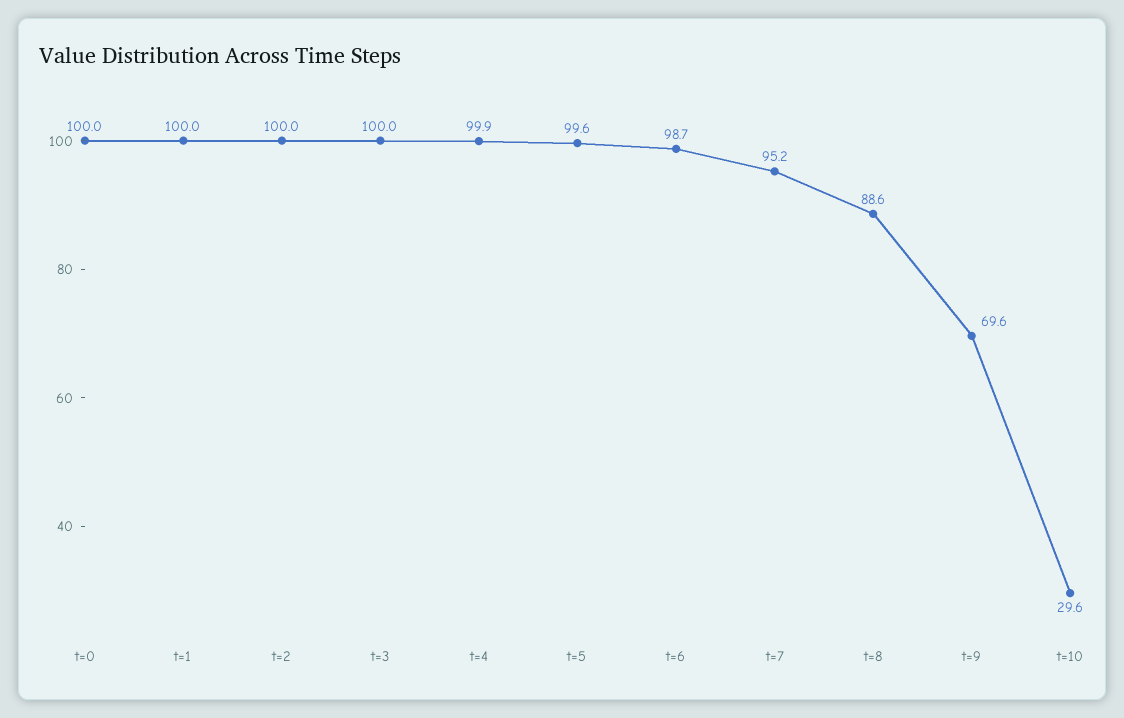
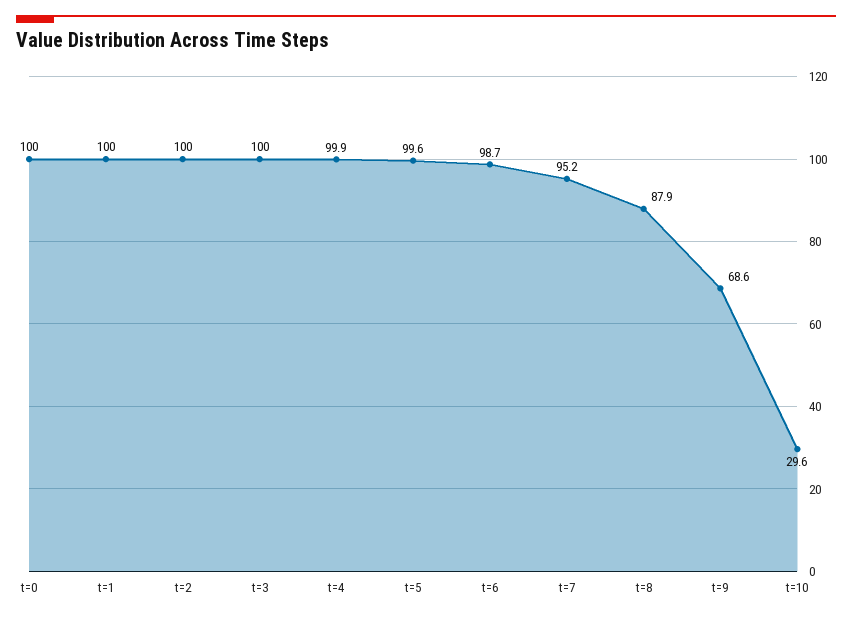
t=8: 88.6 -> 87.9
t=9: 69.6 -> 68.6

